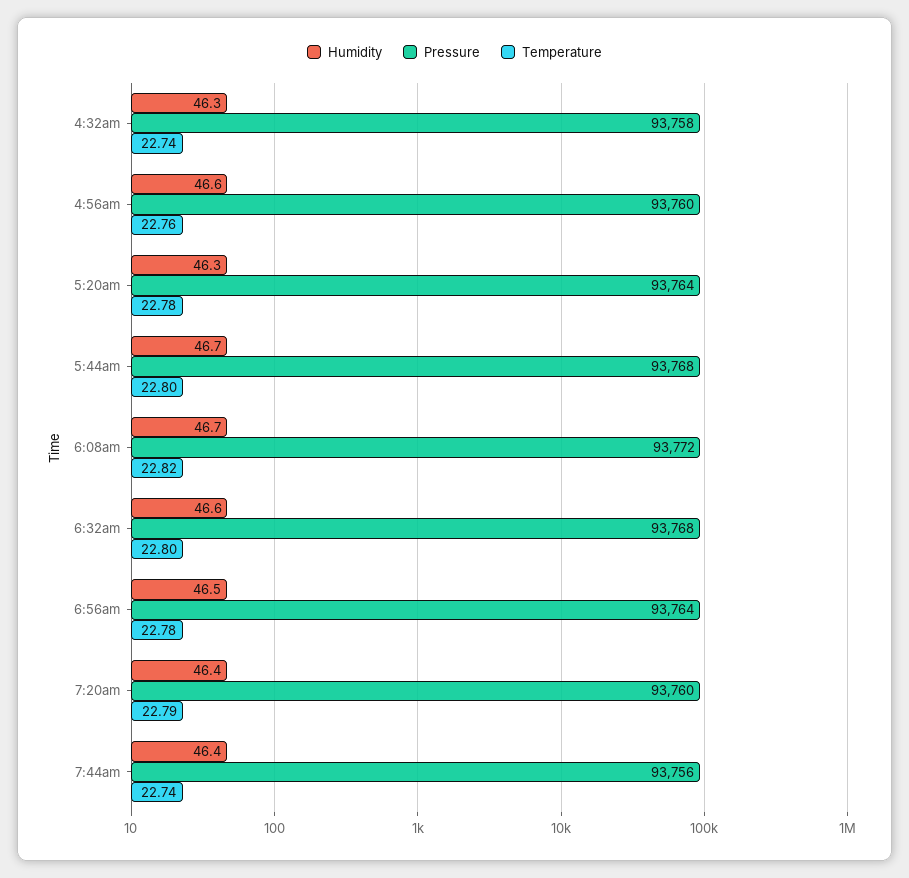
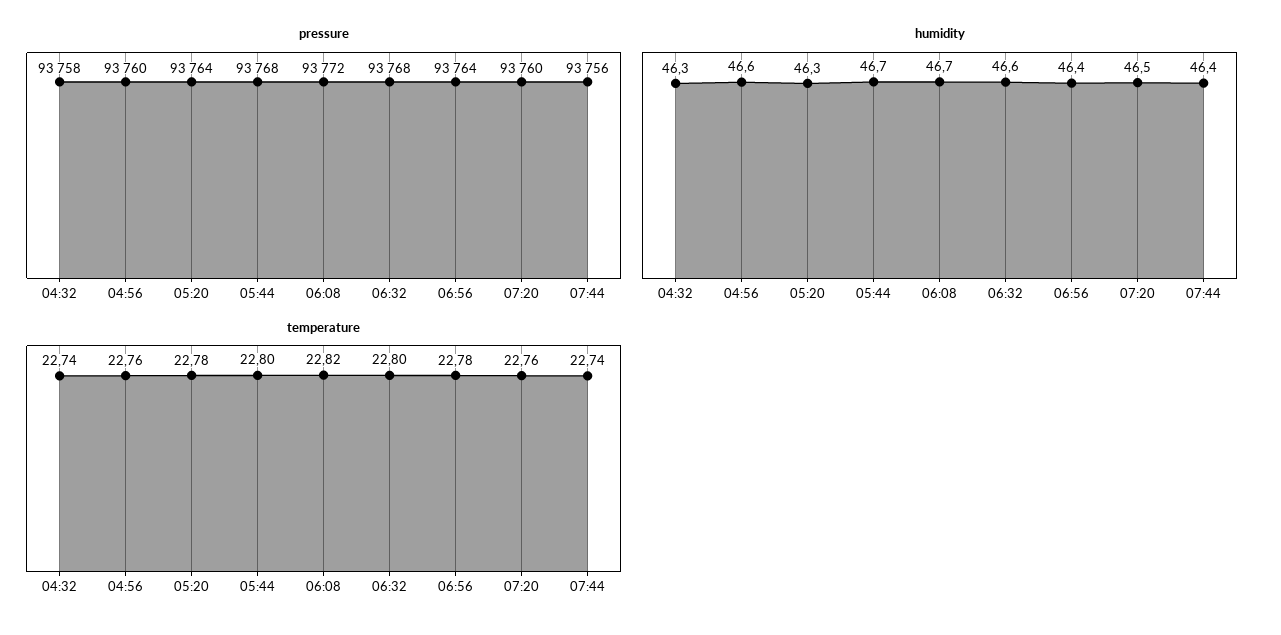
Humidity, 6:56am: 46.5 -> 46.4
Humidity, 7:20am: 46.4 -> 46.5
Temperature, 7:20am: 22.79 -> 22.76

